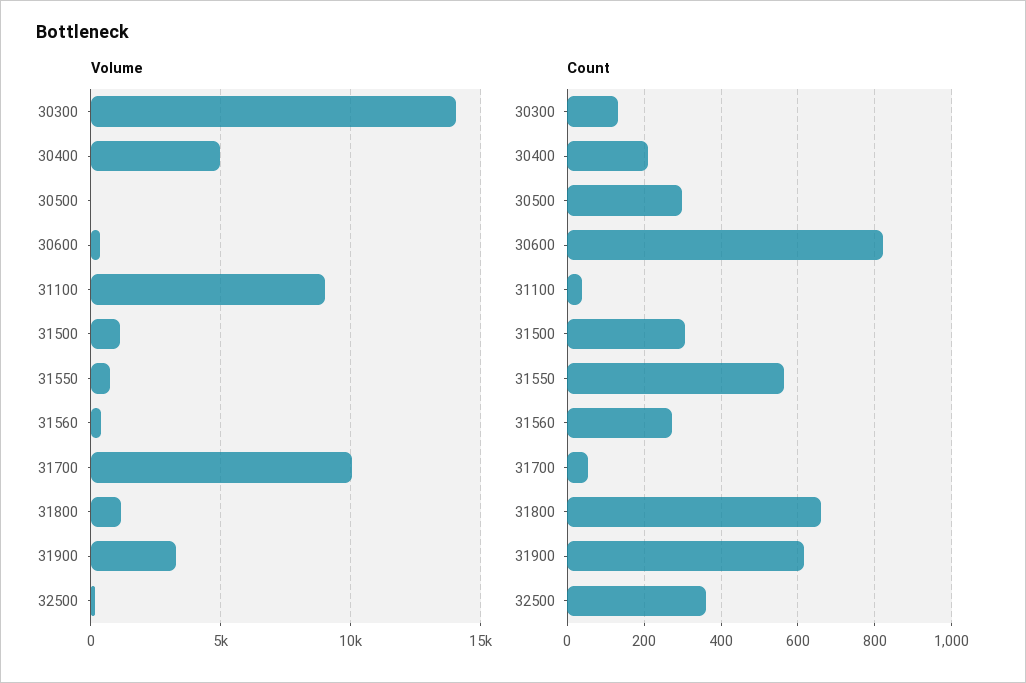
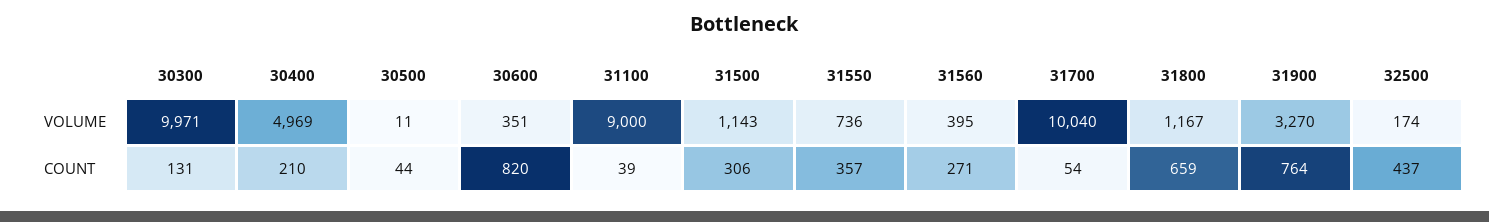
Volume, 30300: 14000 -> 9971
Count, 30500: 300 -> 44
Count, 31550: 560 -> 357
Count, 31900: 620 -> 764
Count, 32500: 360 -> 437

